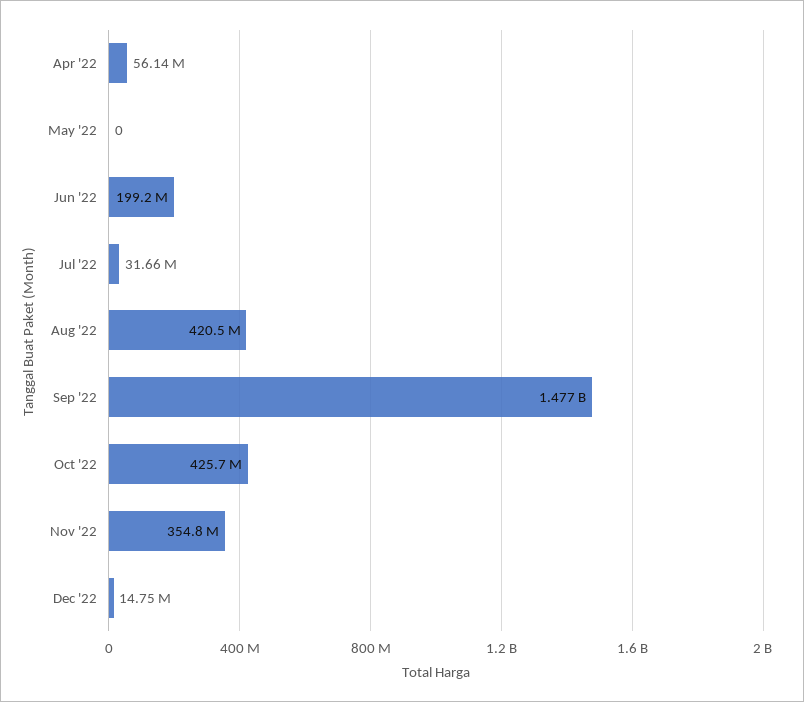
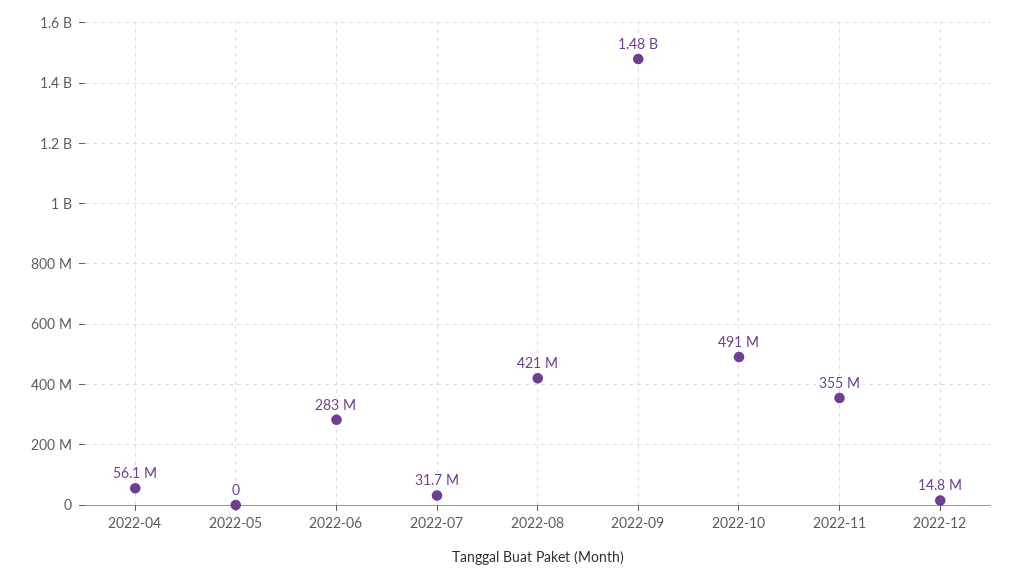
Jun '22: 199200000 -> 283000000
Oct '22: 425700000 -> 491000000

